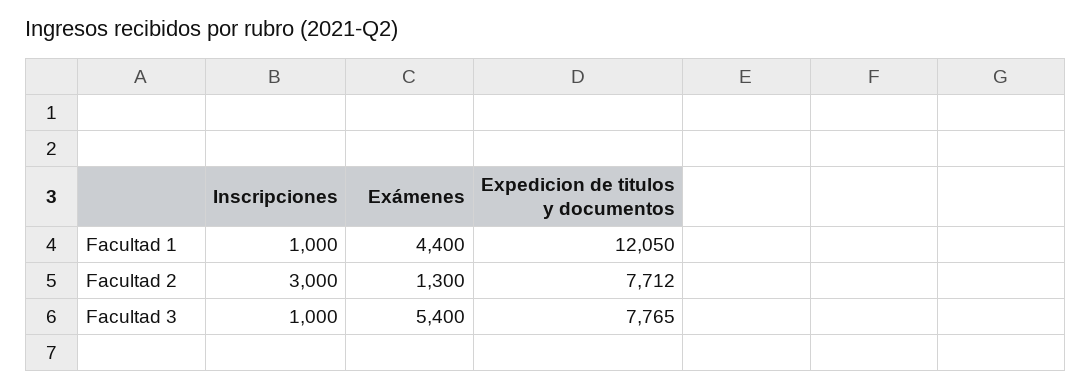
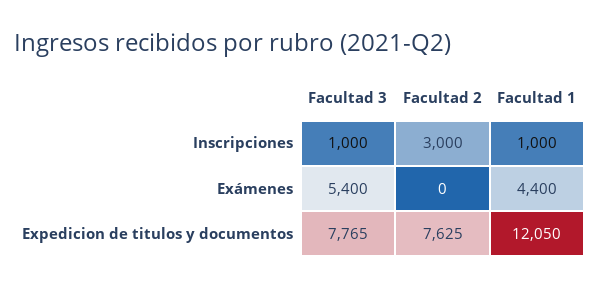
Exámenes, Facultad 2: 1300 -> 0
Expedicion de titulos y documentos, Facultad 2: 7712 -> 7625

